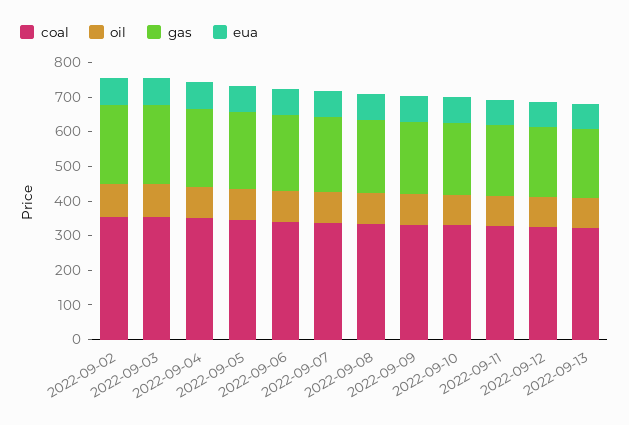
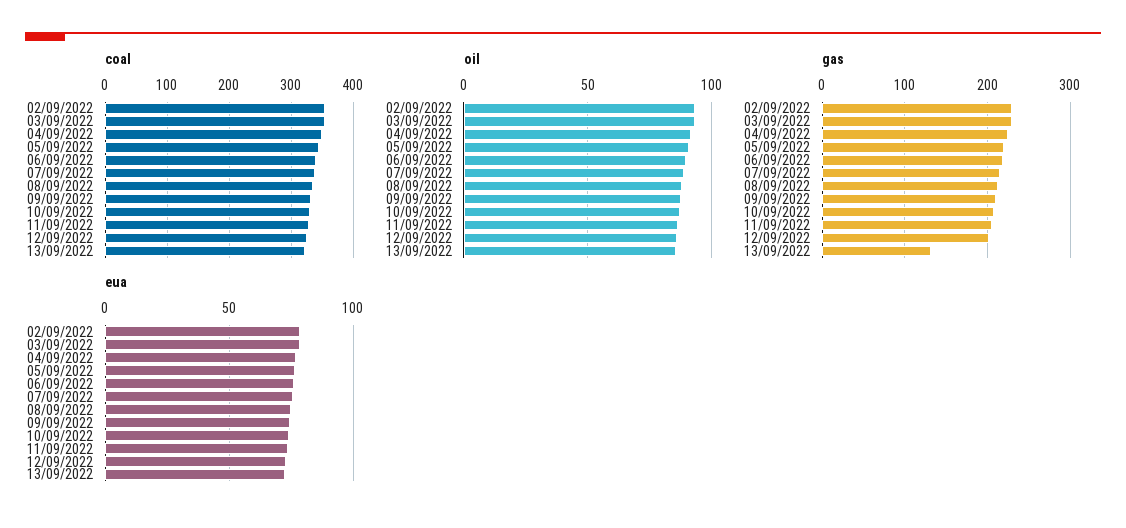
gas, 2022-09-13: 200 -> 130

